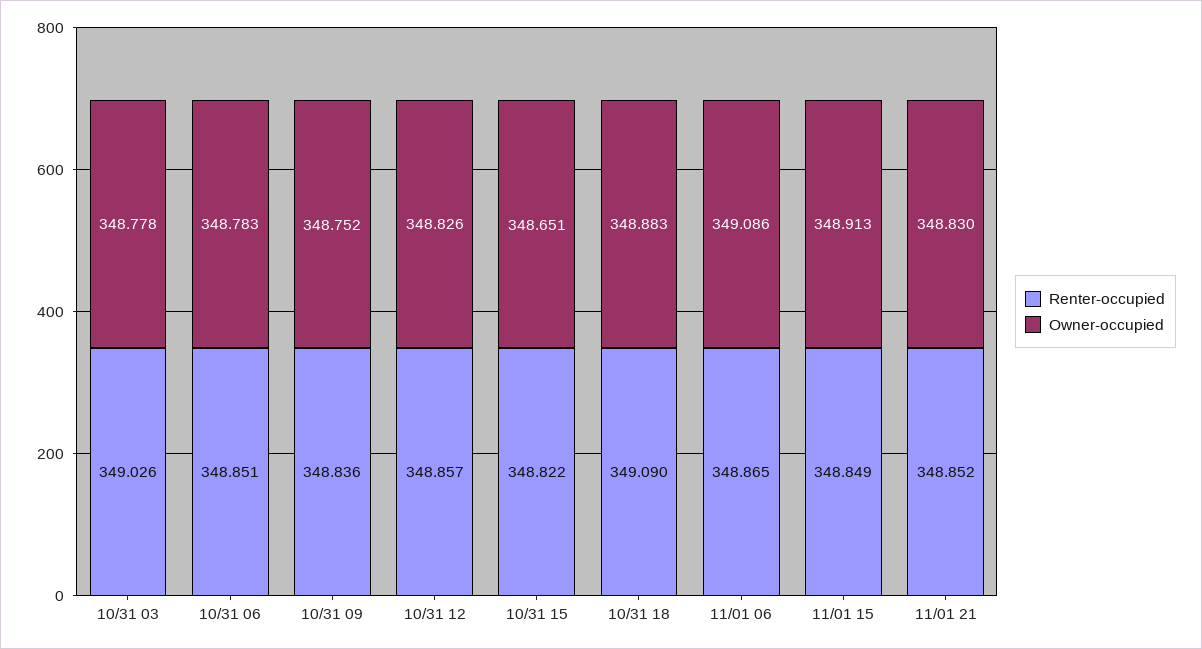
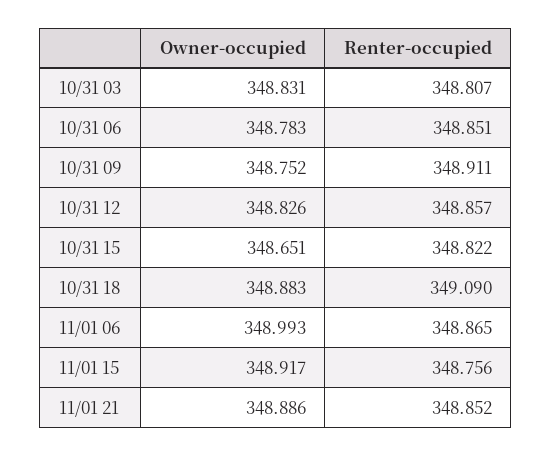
Renter-occupied, 10/31 03: 349.026 -> 348.807
Owner-occupied, 10/31 03: 348.778 -> 348.831
Renter-occupied, 10/31 09: 348.836 -> 348.911
Owner-occupied, 11/01 06: 349.086 -> 348.993
Renter-occupied, 11/01 15: 348.849 -> 348.756
Owner-occupied, 11/01 15: 348.913 -> 348.917
Owner-occupied, 11/01 21: 348.83 -> 348.886

